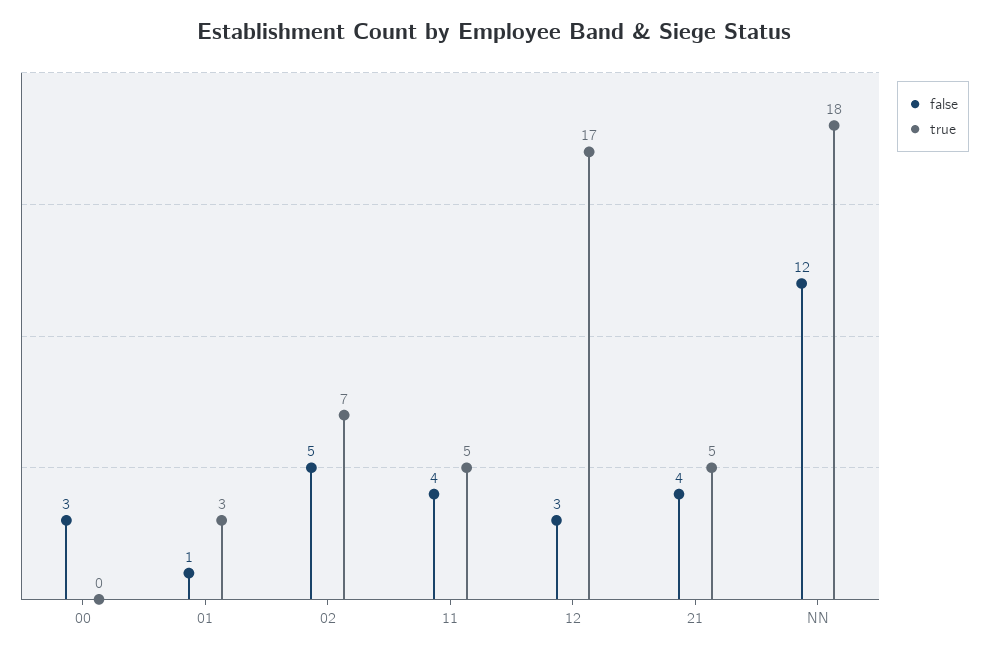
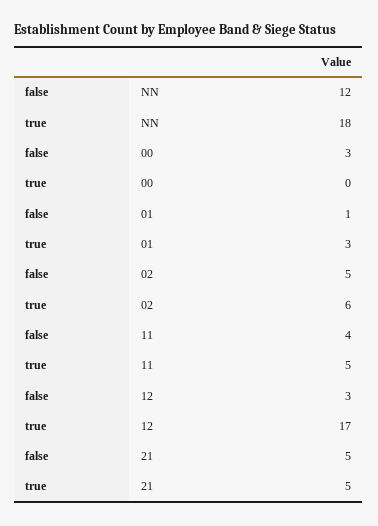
true, 02: 7 -> 6
false, 21: 4 -> 5

